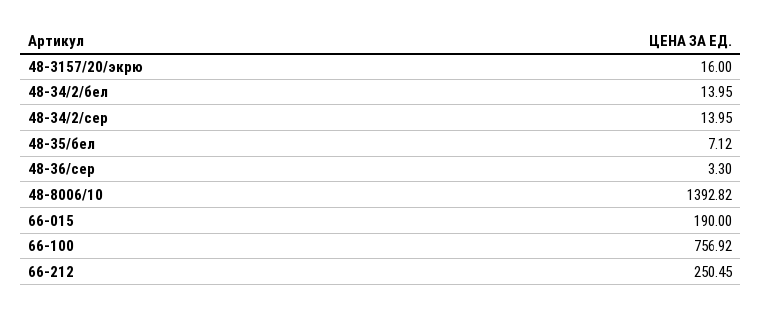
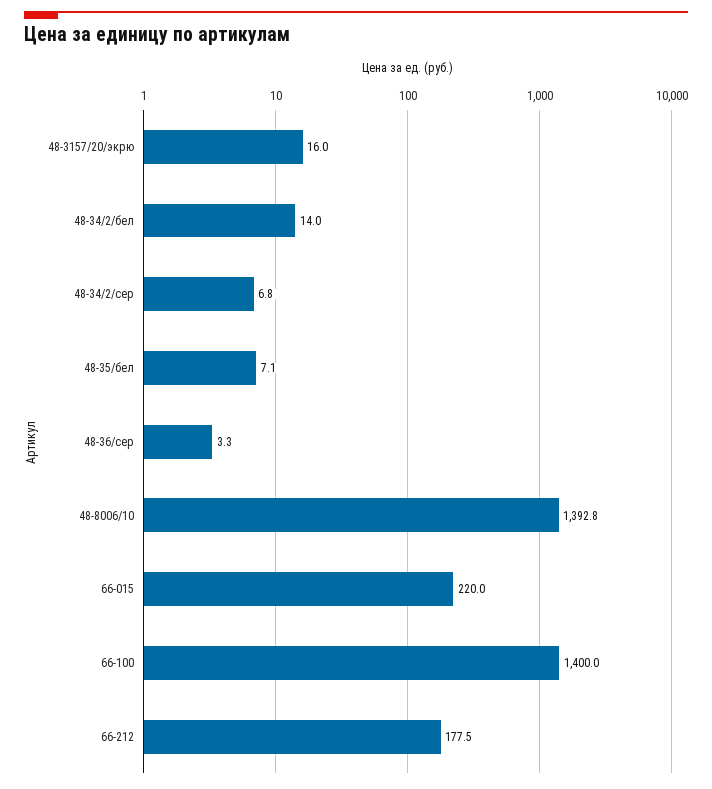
48-34/2/сер: 13.95 -> 6.8
66-015: 190 -> 220
66-100: 756.92 -> 1400
66-212: 250.45 -> 177.5

